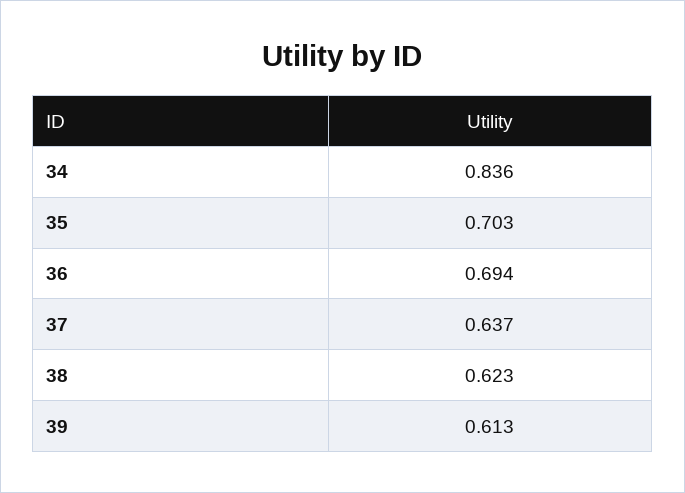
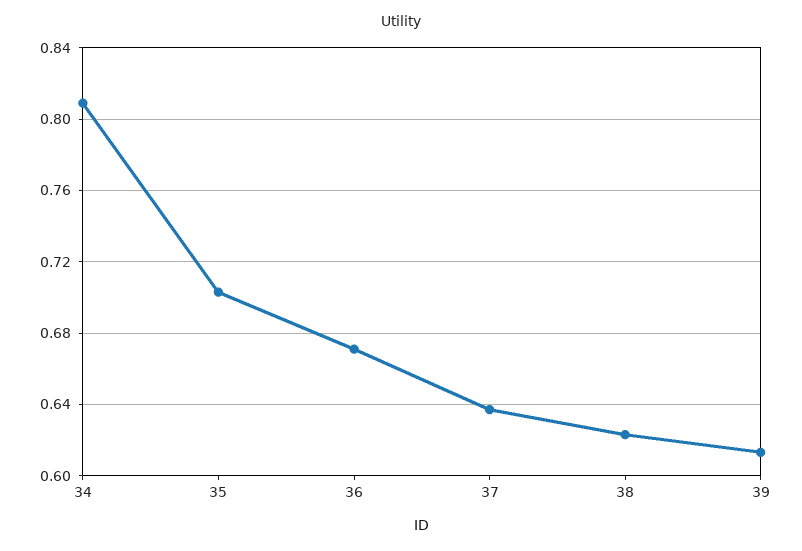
34: 0.836 -> 0.81
36: 0.694 -> 0.67

